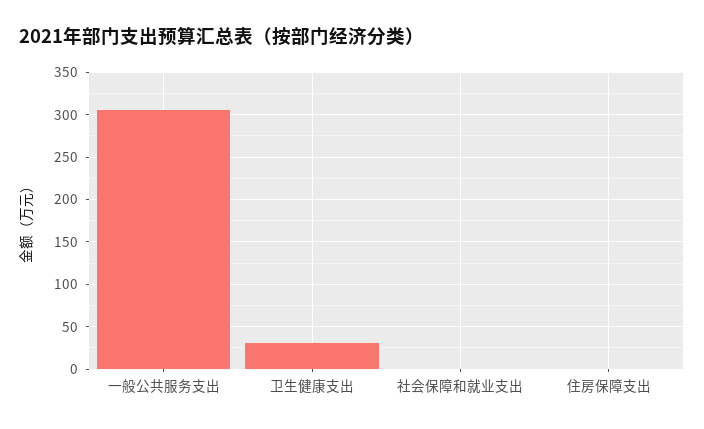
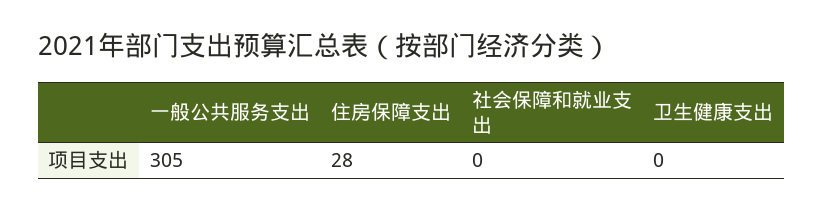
卫生健康支出: 30 -> 0
住房保障支出: 0 -> 28

